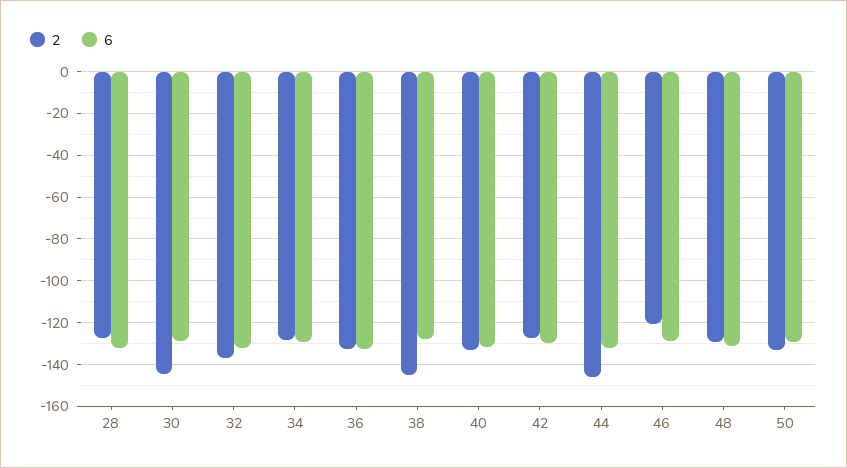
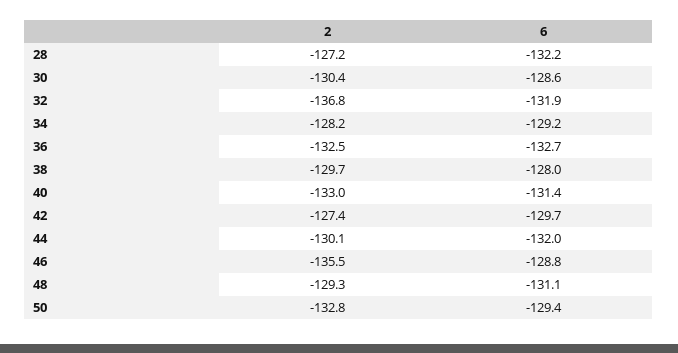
2, 30: -145 -> -130.4
2, 38: -145 -> -129.7
2, 44: -145 -> -130.1
2, 46: -120 -> -135.5

